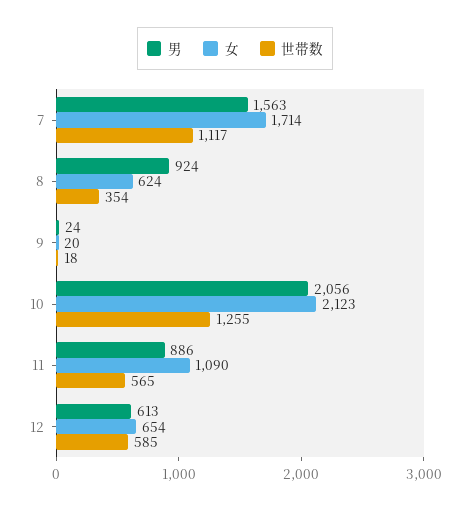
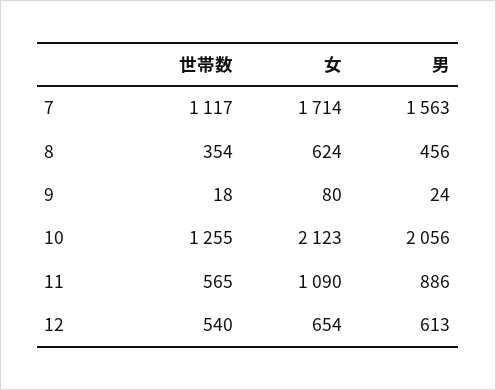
男, 8: 924 -> 456
女, 9: 20 -> 80
世帯数, 12: 585 -> 540

